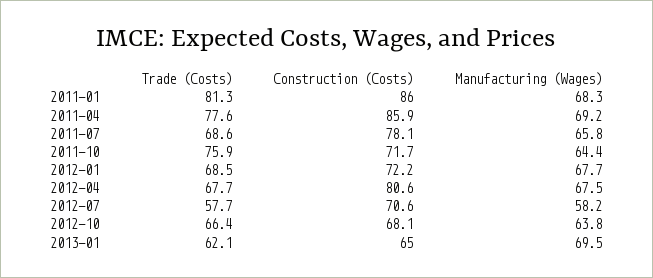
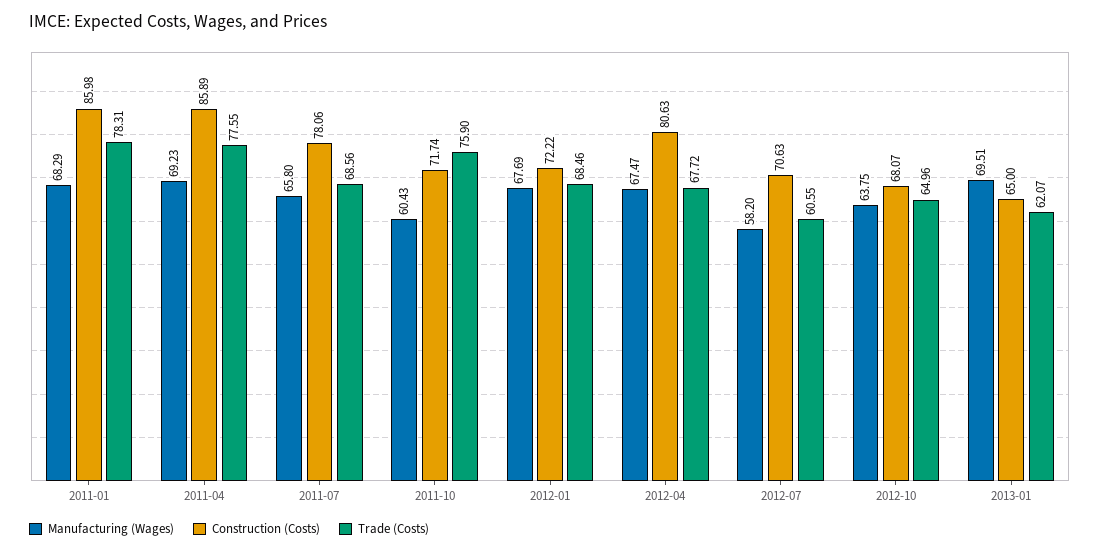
Trade (Costs), 2011-01: 81.3 -> 78.31
Manufacturing (Wages), 2011-10: 64.4 -> 60.43
Trade (Costs), 2012-07: 57.7 -> 60.55
Trade (Costs), 2012-10: 66.4 -> 64.96

